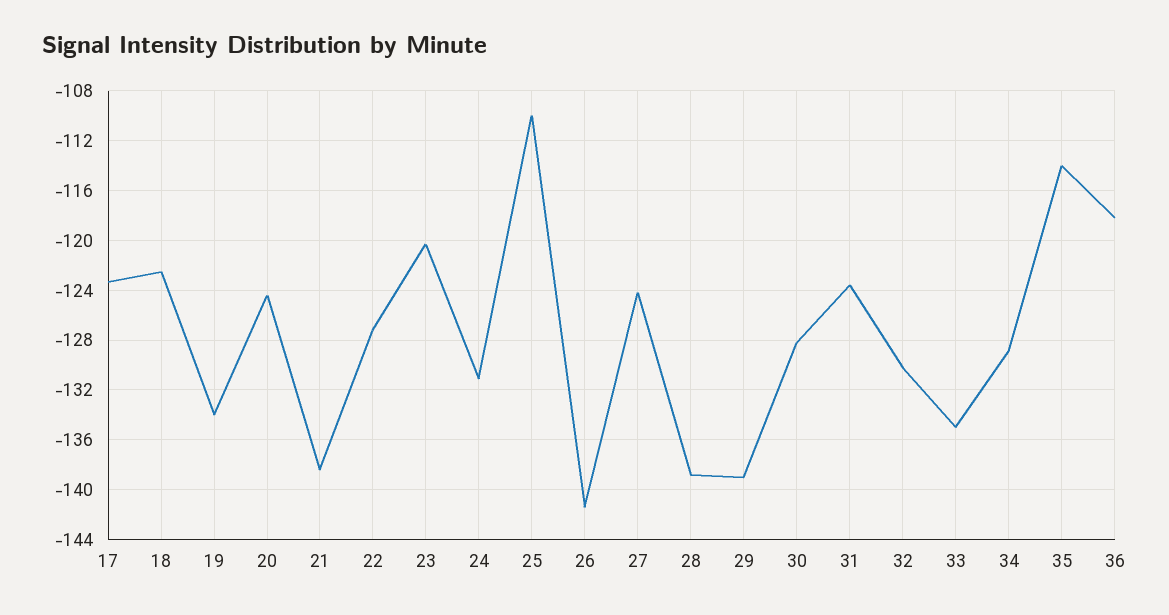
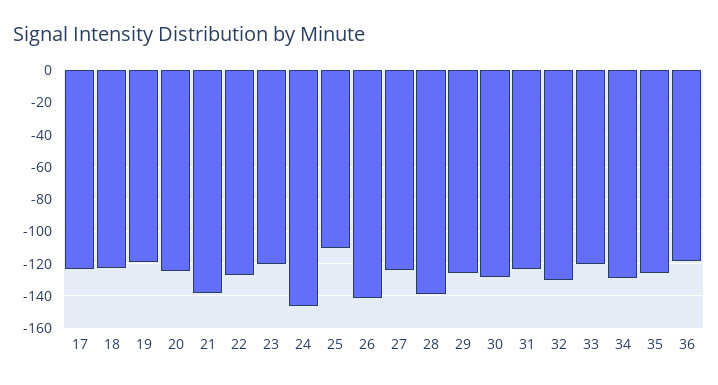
19: -134 -> -120
24: -131 -> -145
29: -139 -> -125
33: -135 -> -120
35: -114 -> -125

